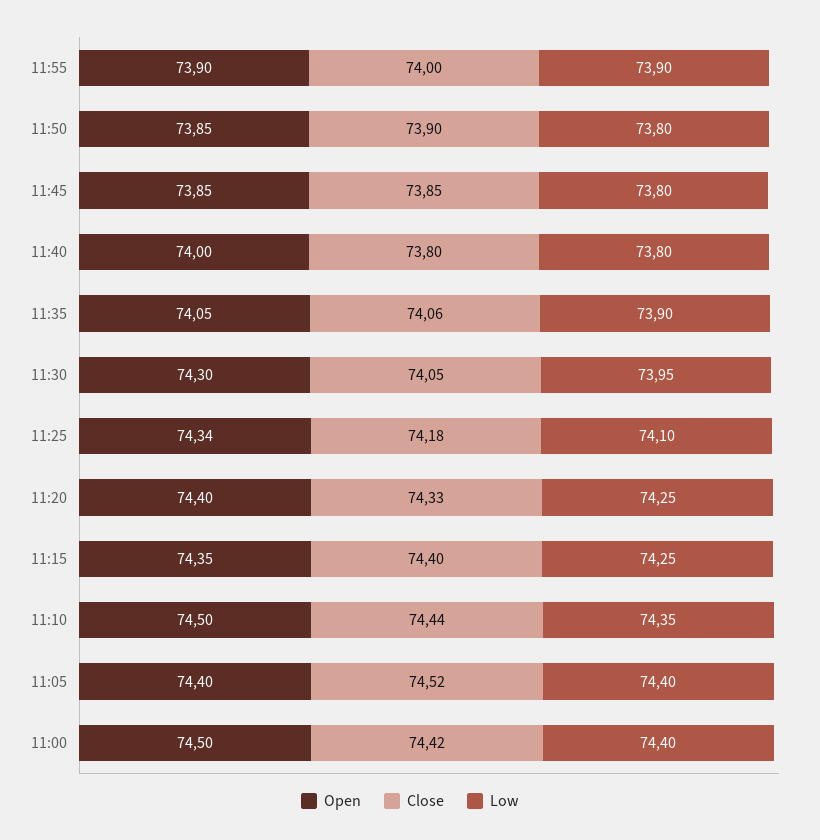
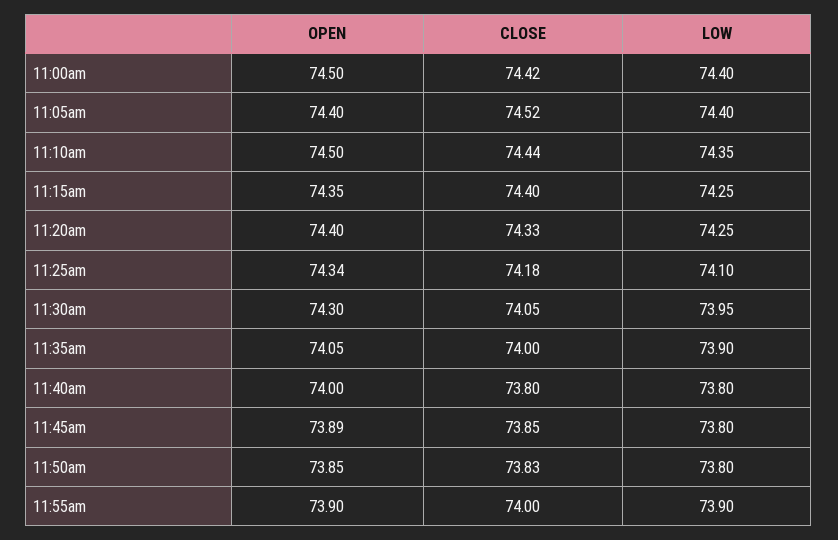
Close, 11:50: 73.9 -> 73.83
Open, 11:45: 73.85 -> 73.89
Close, 11:35: 74.06 -> 74

